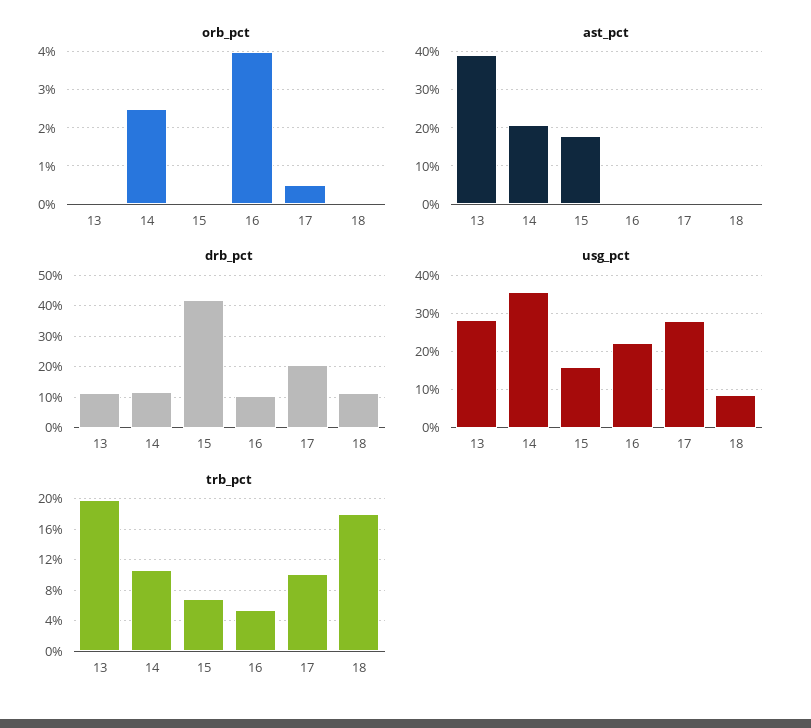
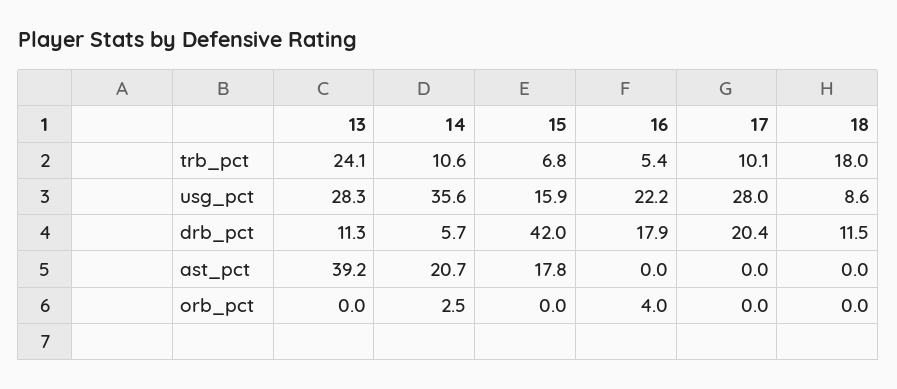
orb_pct, 17: 0.5 -> 0
drb_pct, 14: 12 -> 5.7
drb_pct, 16: 10 -> 17.9
trb_pct, 13: 20 -> 24.1

